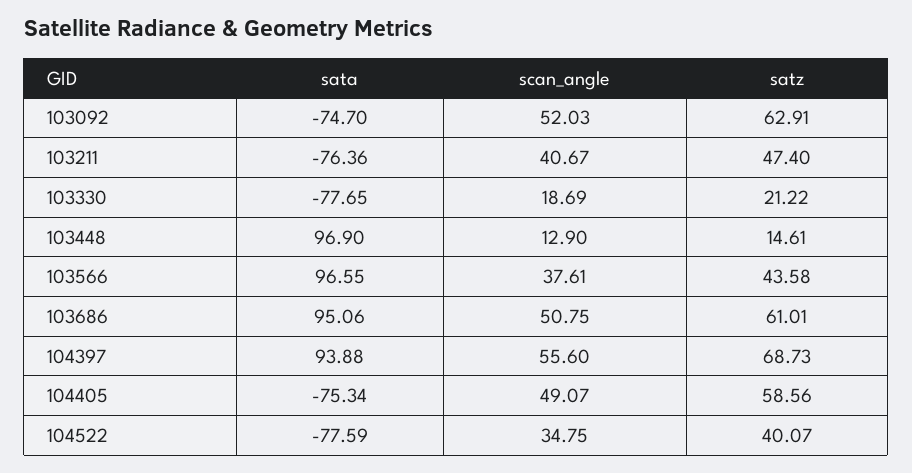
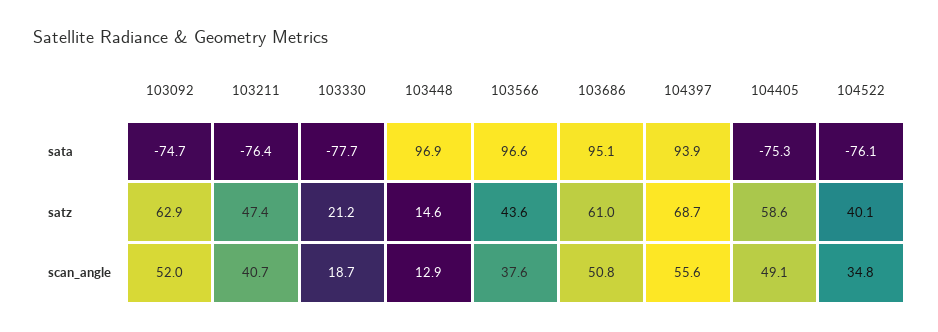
sata, 104522: -77.59 -> -76.1

